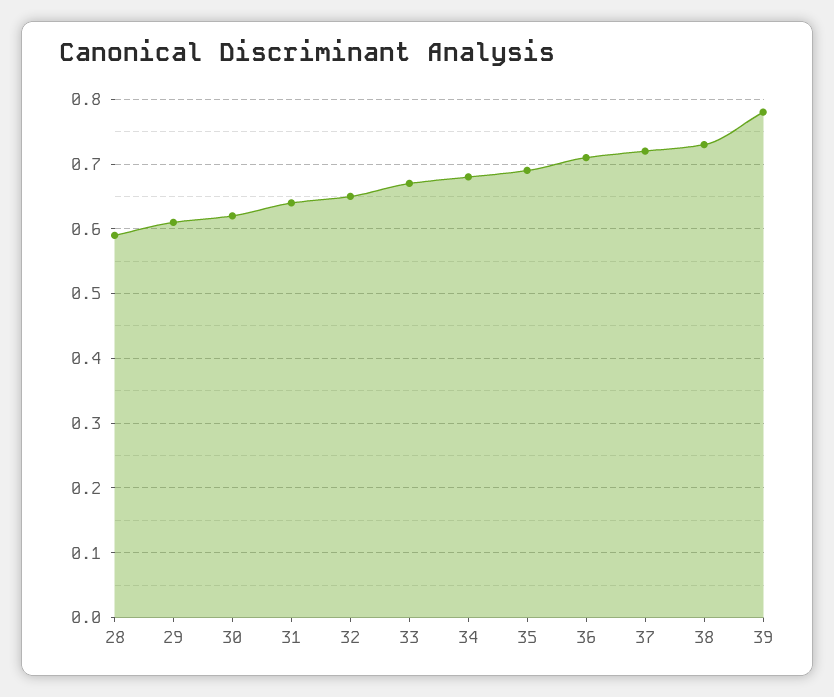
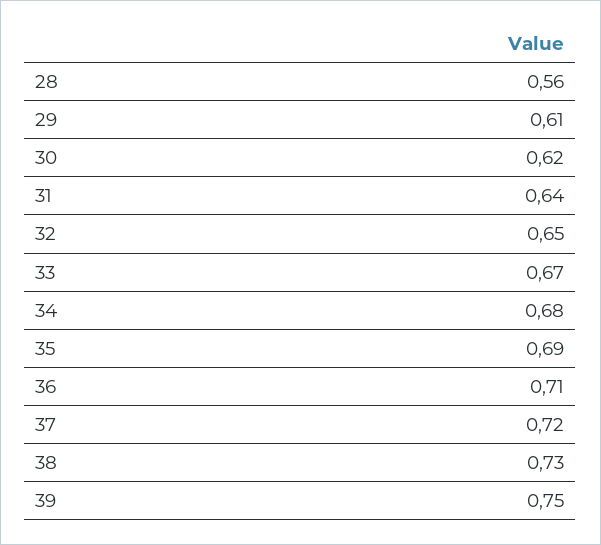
28: 0.59 -> 0.56
39: 0.78 -> 0.75

